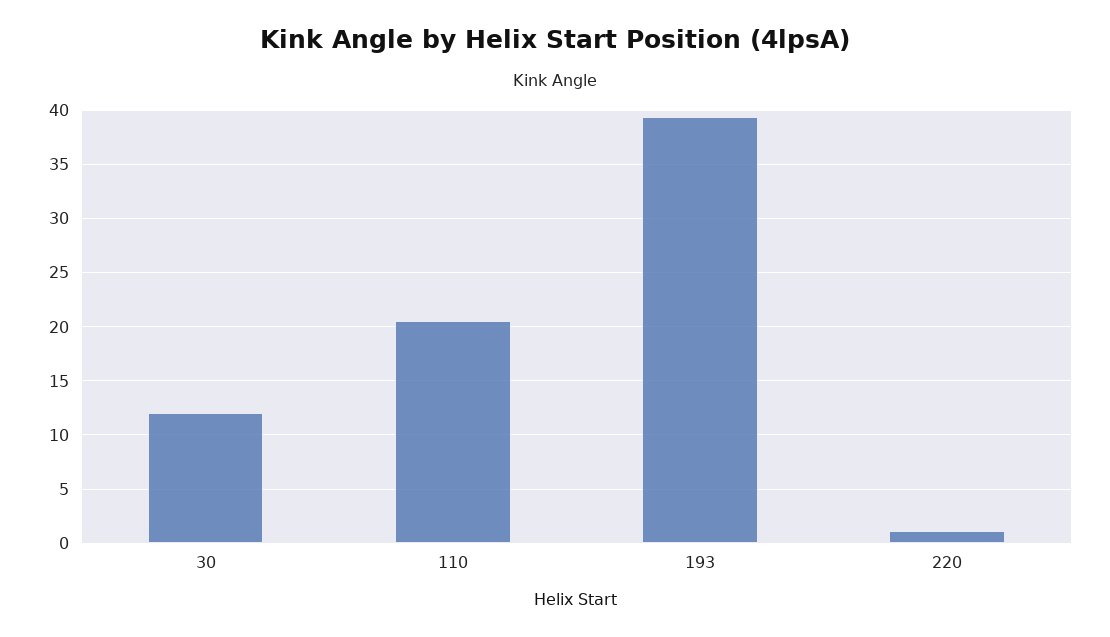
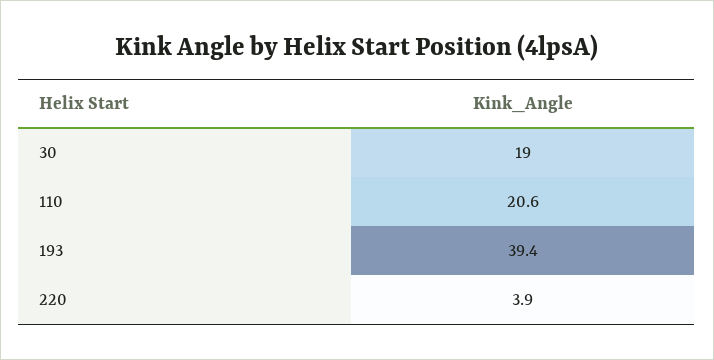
30: 12 -> 19
220: 1 -> 3.9

